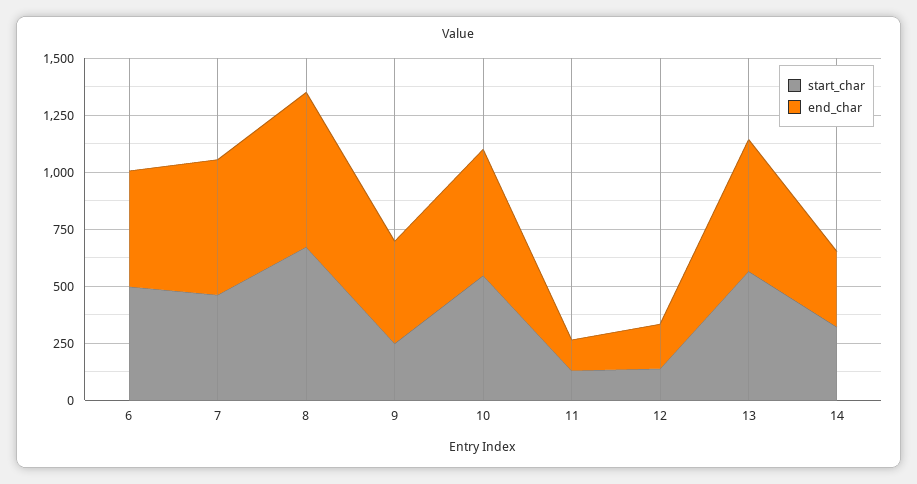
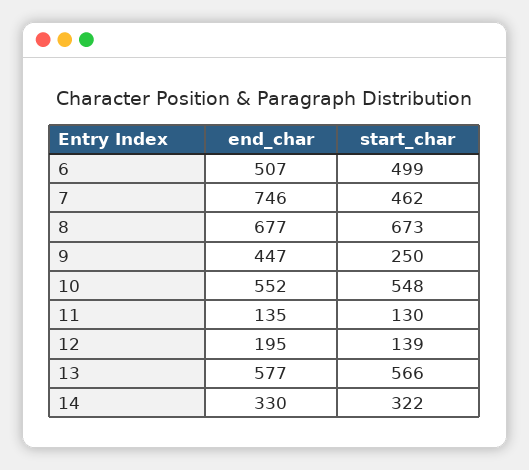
end_char, 7: 600 -> 746

